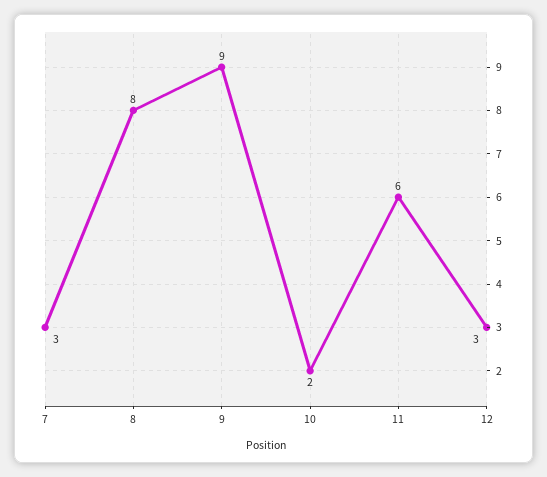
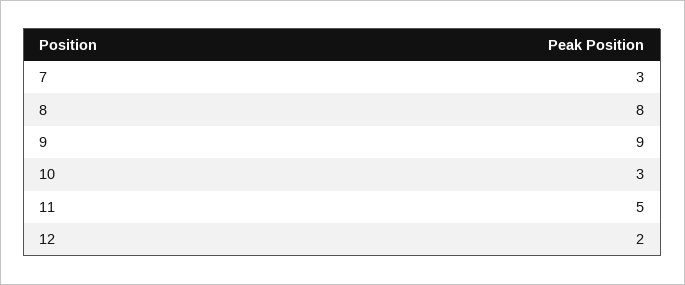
10: 2 -> 3
11: 6 -> 5
12: 3 -> 2

